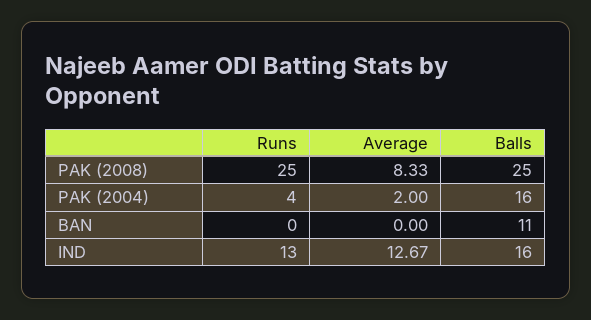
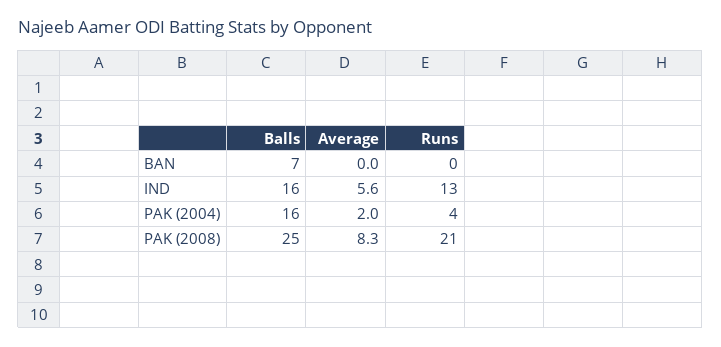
Runs, PAK (2008): 25 -> 21
Balls, BAN: 11 -> 7
Average, IND: 12.67 -> 5.6

